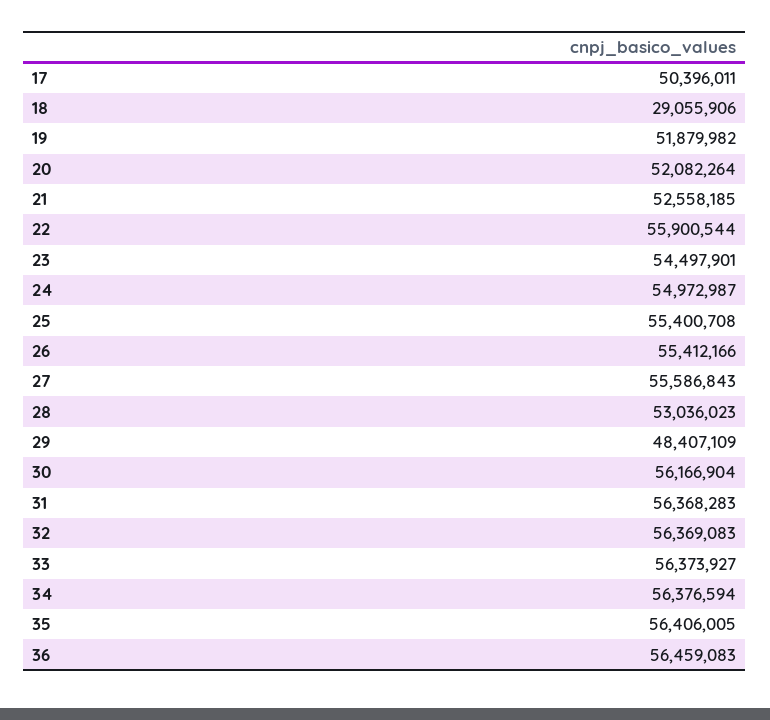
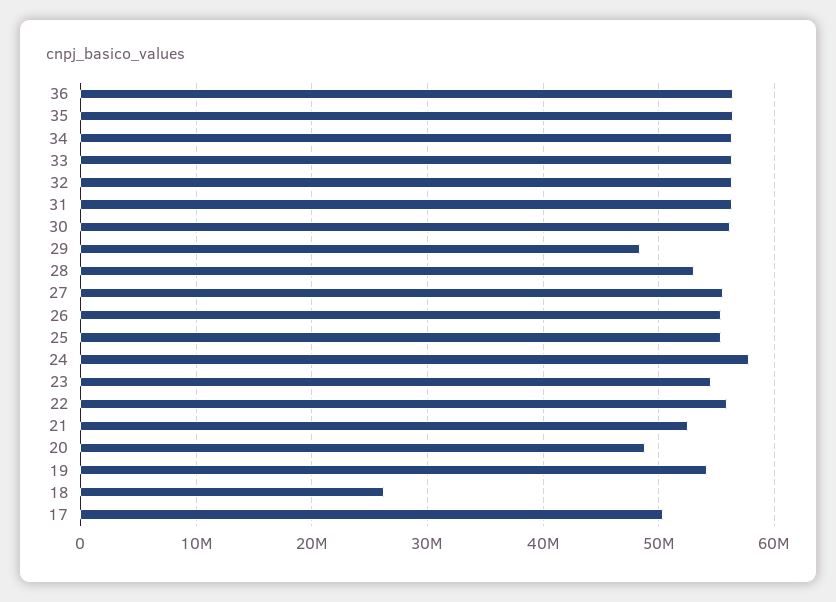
18: 29055906 -> 26000000
19: 51879982 -> 54000000
20: 52082264 -> 49000000
24: 54972987 -> 58000000

